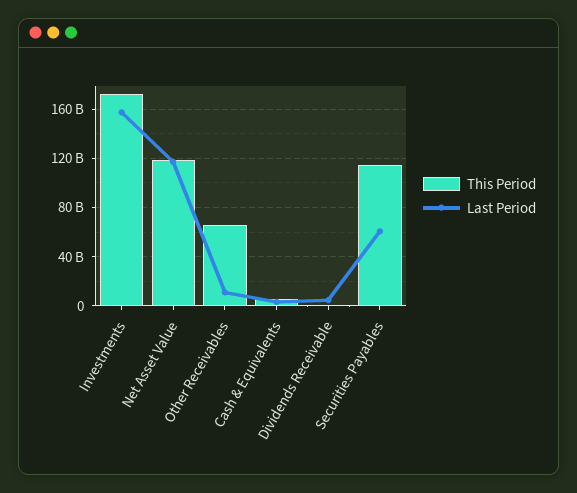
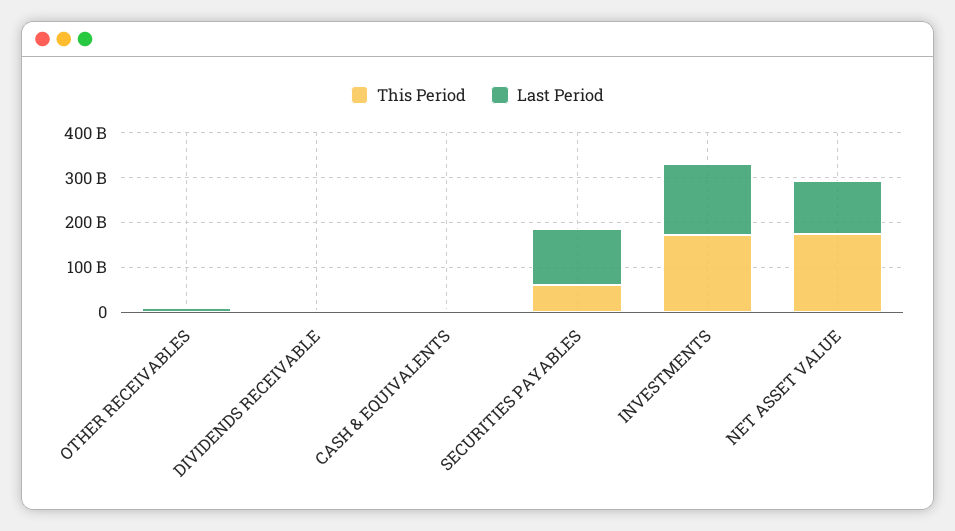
This Period, Net Asset Value: 120000000000 -> 180000000000
This Period, Other Receivables: 65000000000 -> 0
This Period, Securities Payables: 115000000000 -> 60000000000
Last Period, Securities Payables: 60000000000 -> 120000000000

